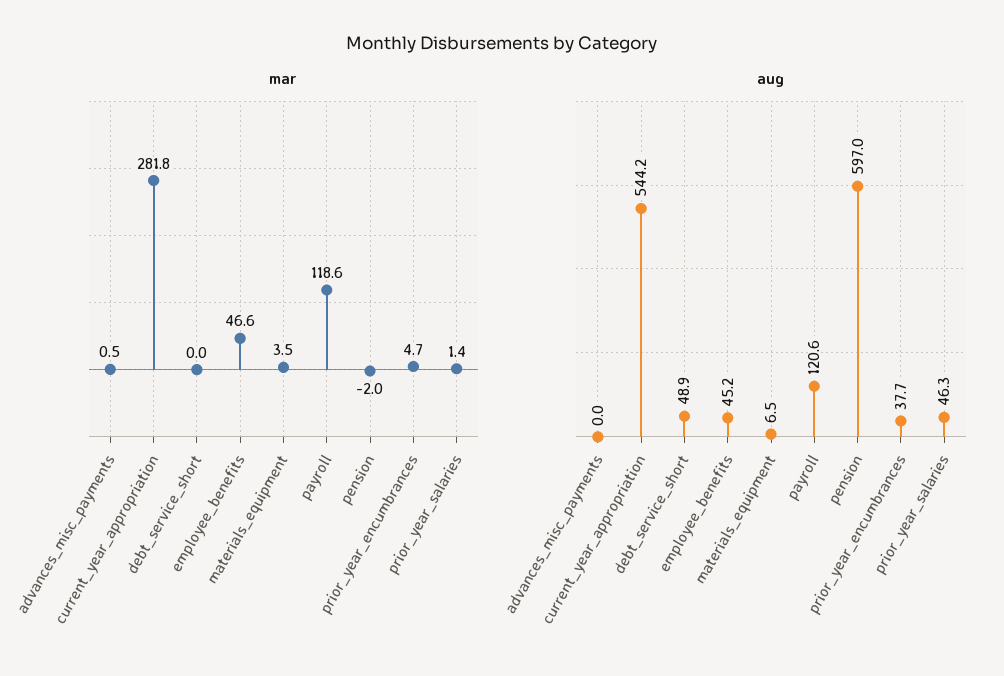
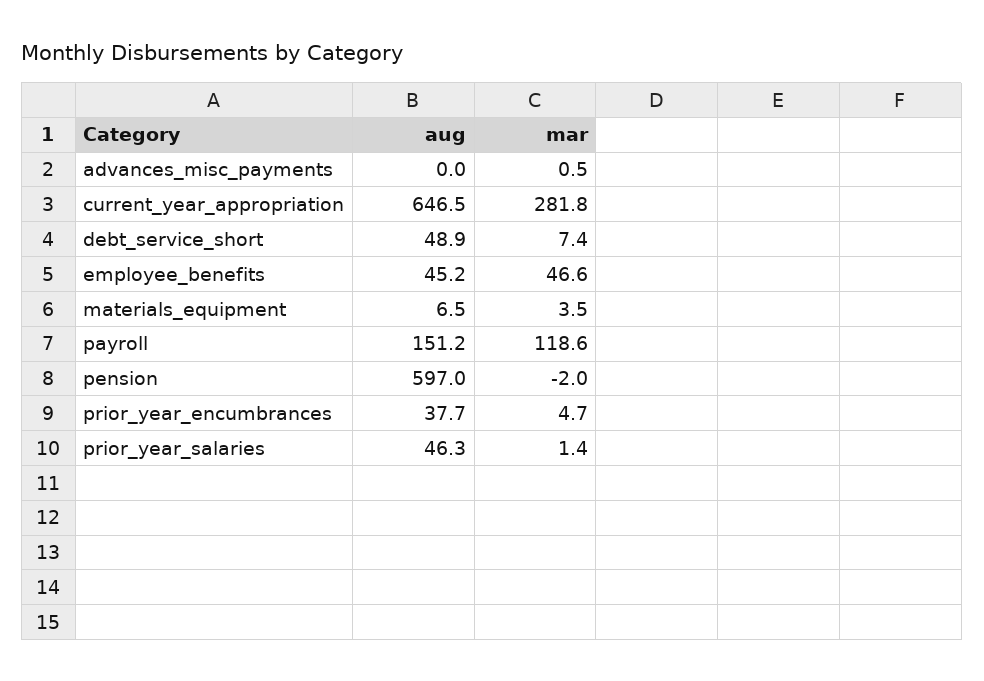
mar, debt_service_short: 0 -> 7.4
aug, current_year_appropriation: 544.2 -> 646.5
aug, payroll: 120.6 -> 151.2

